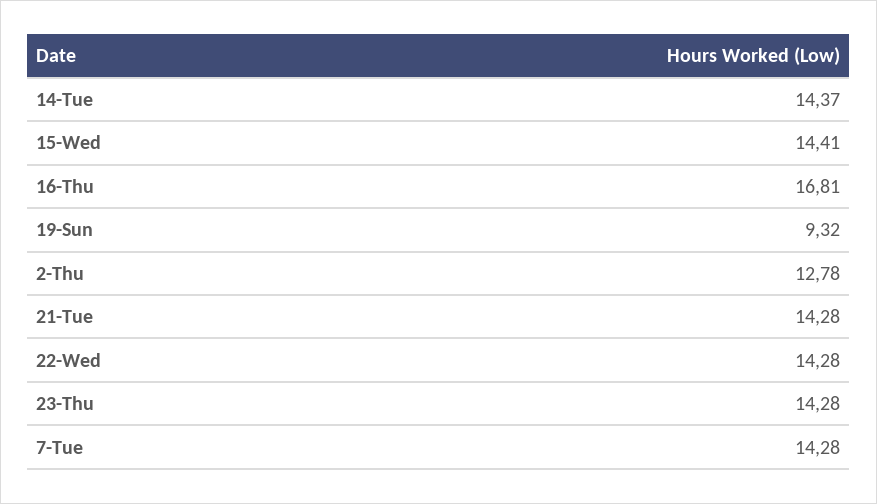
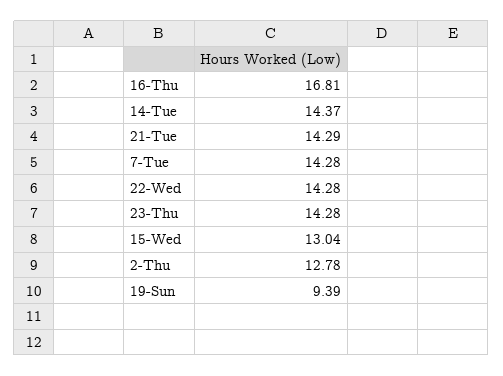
15-Wed: 14.41 -> 13.04
19-Sun: 9.32 -> 9.39
21-Tue: 14.28 -> 14.29

